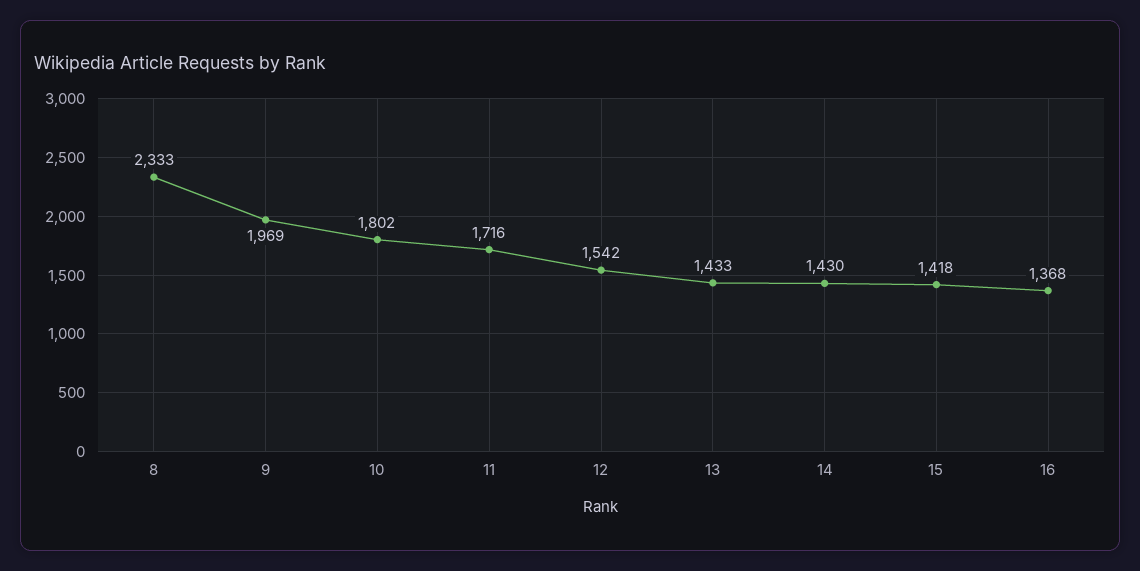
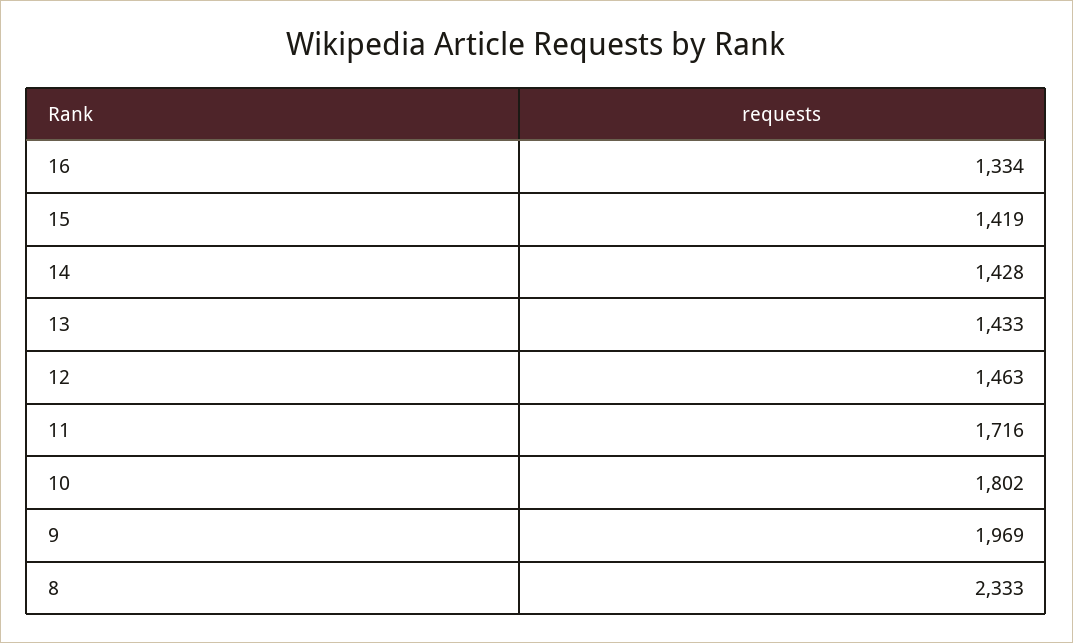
12: 1542 -> 1463
14: 1430 -> 1428
15: 1418 -> 1419
16: 1368 -> 1334

